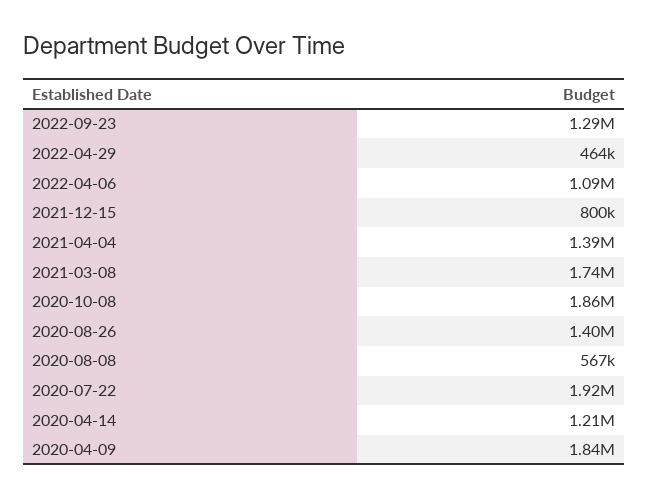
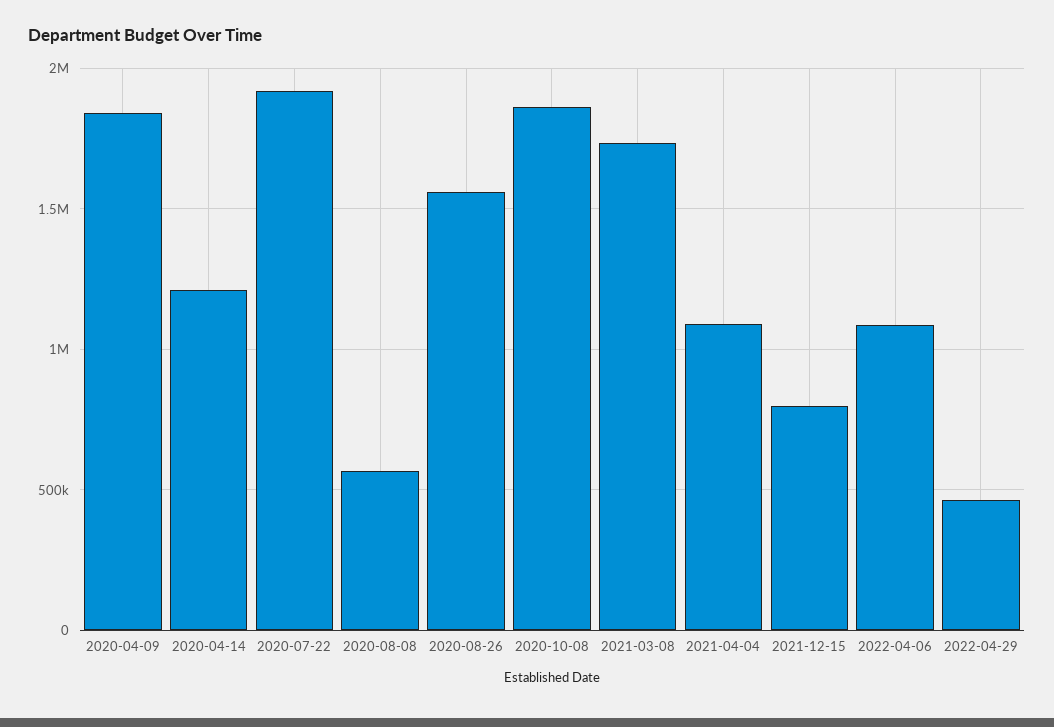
2022-09-23: 1290000 -> none
2021-04-04: 1390000 -> 1100000
2020-08-26: 1400000 -> 1550000

